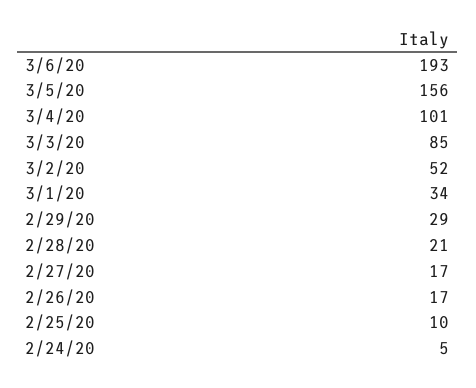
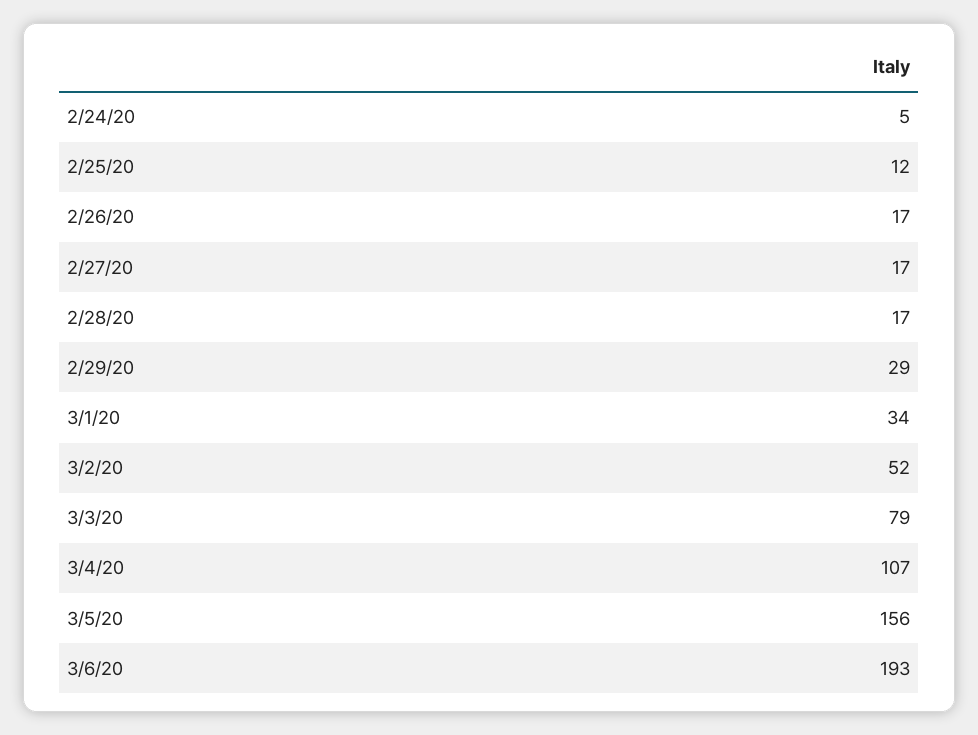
3/4/20: 101 -> 107
3/3/20: 85 -> 79
2/28/20: 21 -> 17
2/25/20: 10 -> 12

